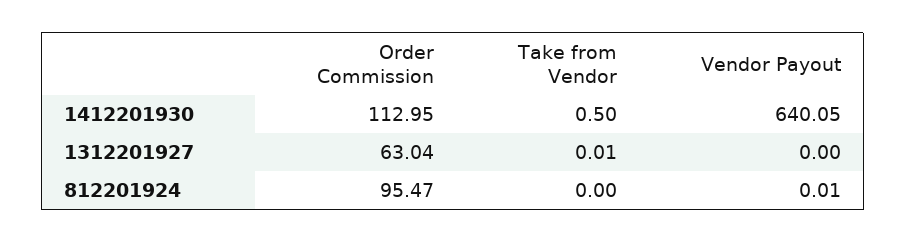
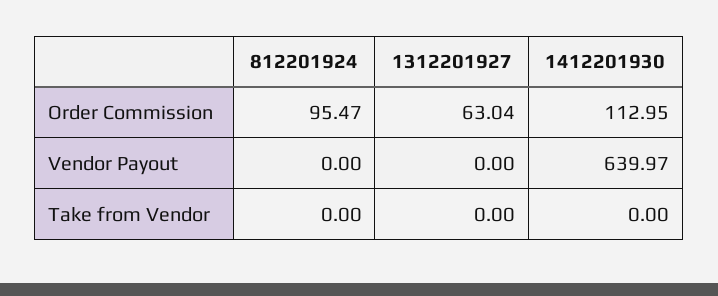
Take from Vendor, 1412201930: 0.5 -> 0
Vendor Payout, 1412201930: 640.05 -> 639.97
Take from Vendor, 1312201927: 0.01 -> 0
Vendor Payout, 812201924: 0.01 -> 0

